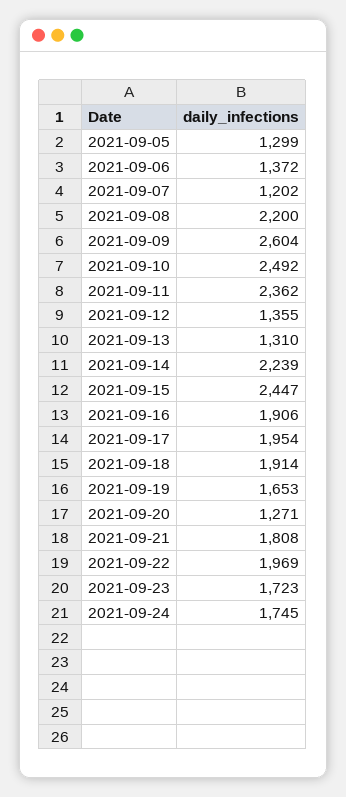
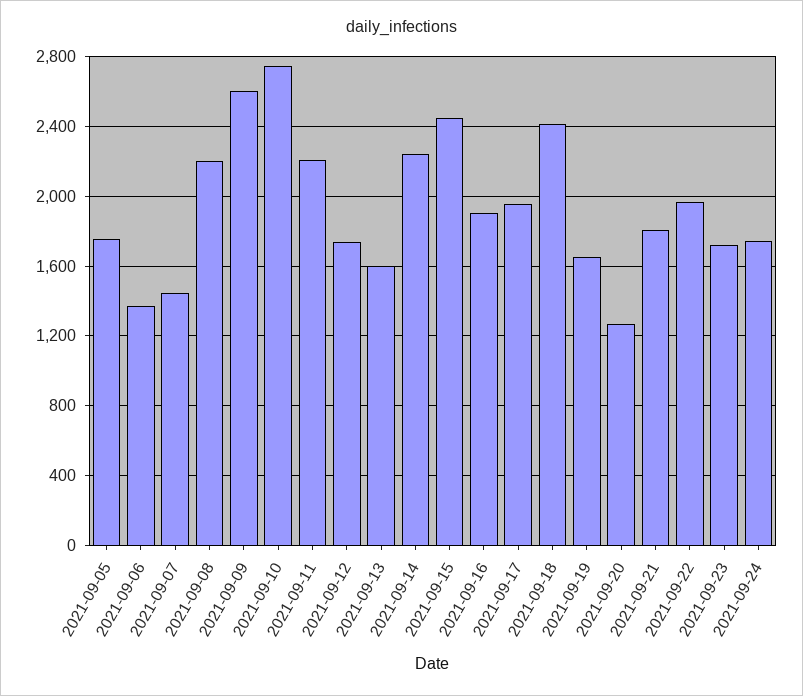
2021-09-05: 1299 -> 1750
2021-09-07: 1202 -> 1450
2021-09-10: 2492 -> 2750
2021-09-11: 2362 -> 2200
2021-09-12: 1355 -> 1750
2021-09-13: 1310 -> 1600
2021-09-18: 1914 -> 2400

